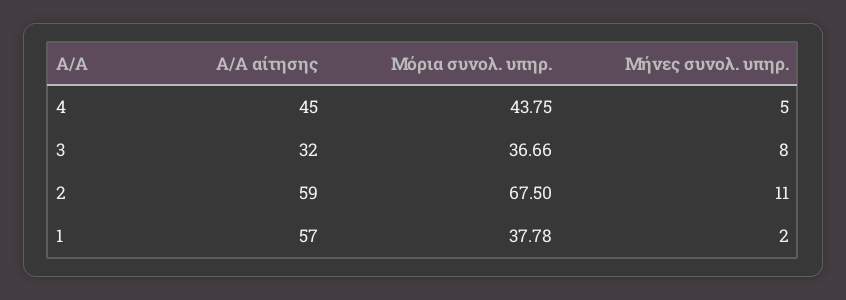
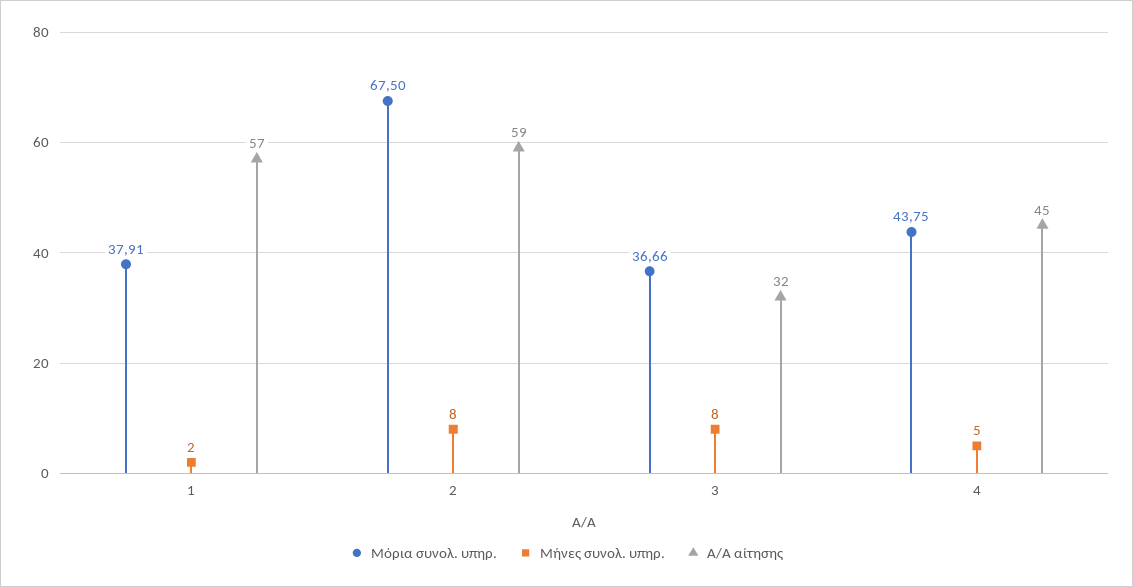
Μήνες συνολ. υπηρ., 2: 11 -> 8
Μόρια συνολ. υπηρ., 1: 37.78 -> 37.91

